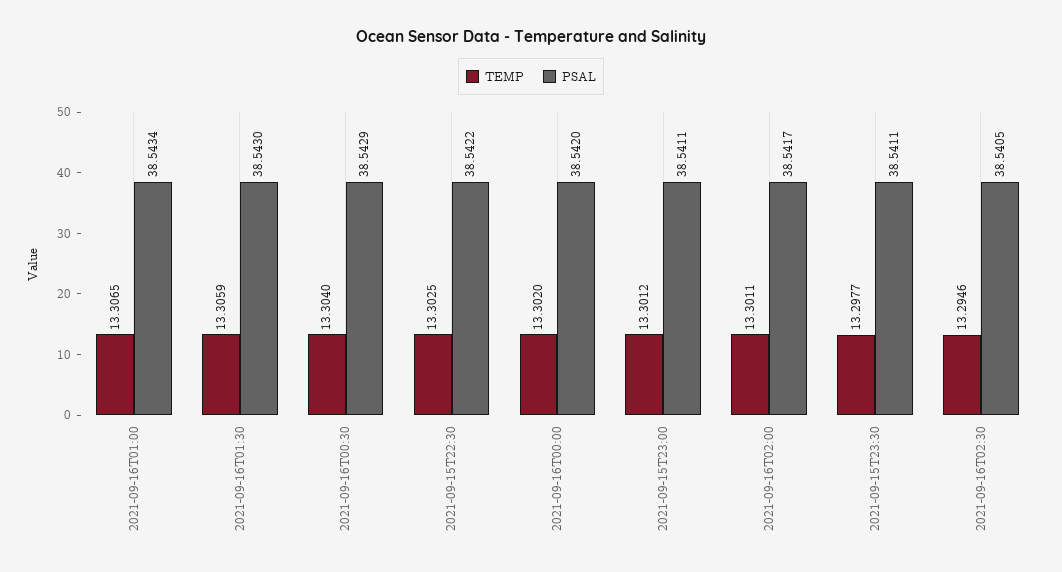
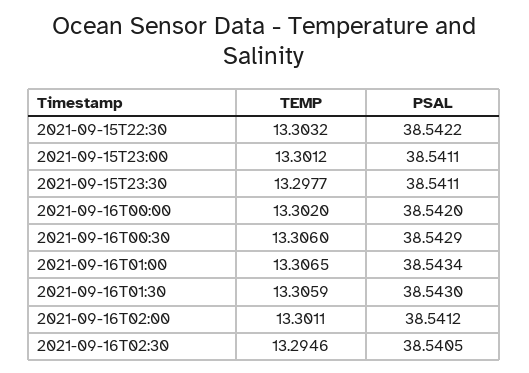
TEMP, 2021-09-16T00:30: 13.304 -> 13.306
TEMP, 2021-09-15T22:30: 13.3025 -> 13.3032
PSAL, 2021-09-16T02:00: 38.5417 -> 38.5412

